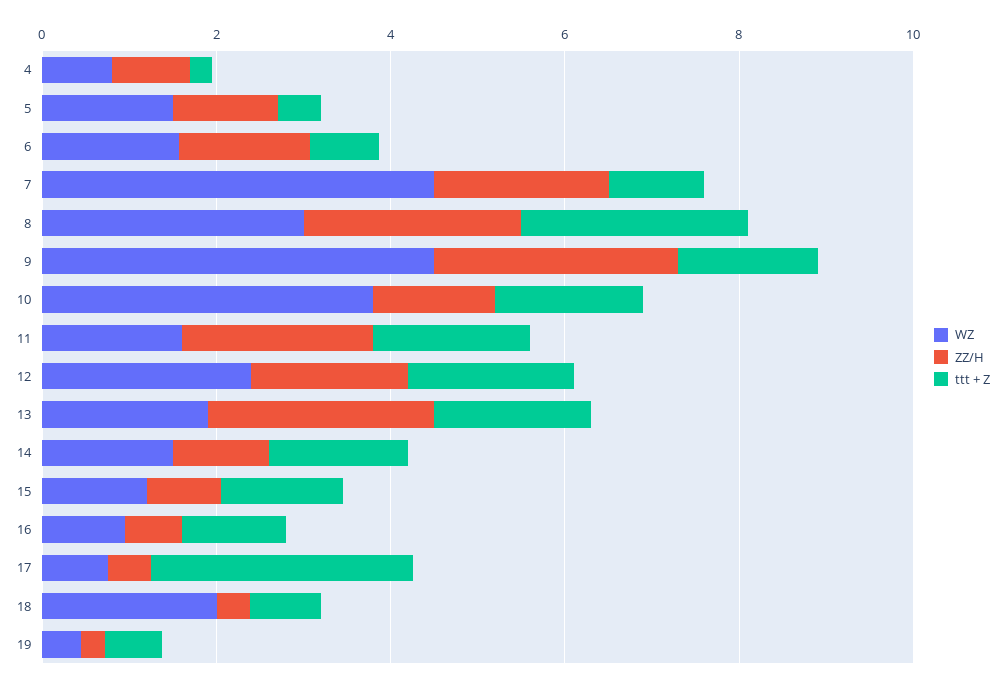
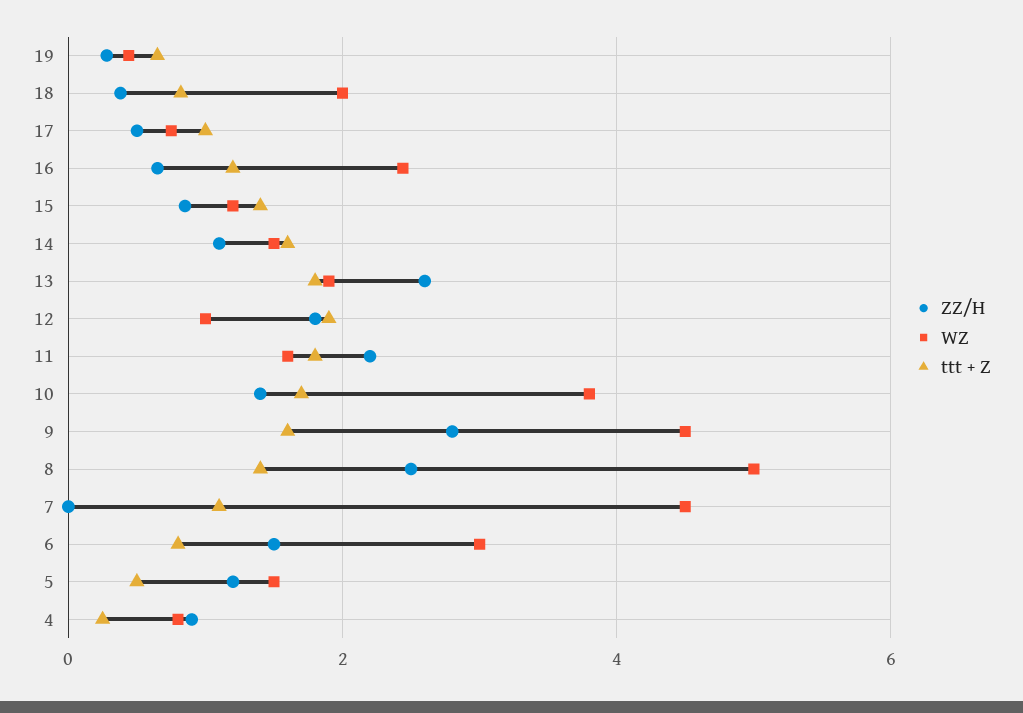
WZ, 6: 1.5 -> 3
ZZ/H, 7: 2 -> 0
WZ, 8: 3 -> 5
ttt + Z, 8: 2.5 -> 1.4
WZ, 12: 2.5 -> 1
WZ, 16: 1 -> 2.4
ttt + Z, 17: 3 -> 1

